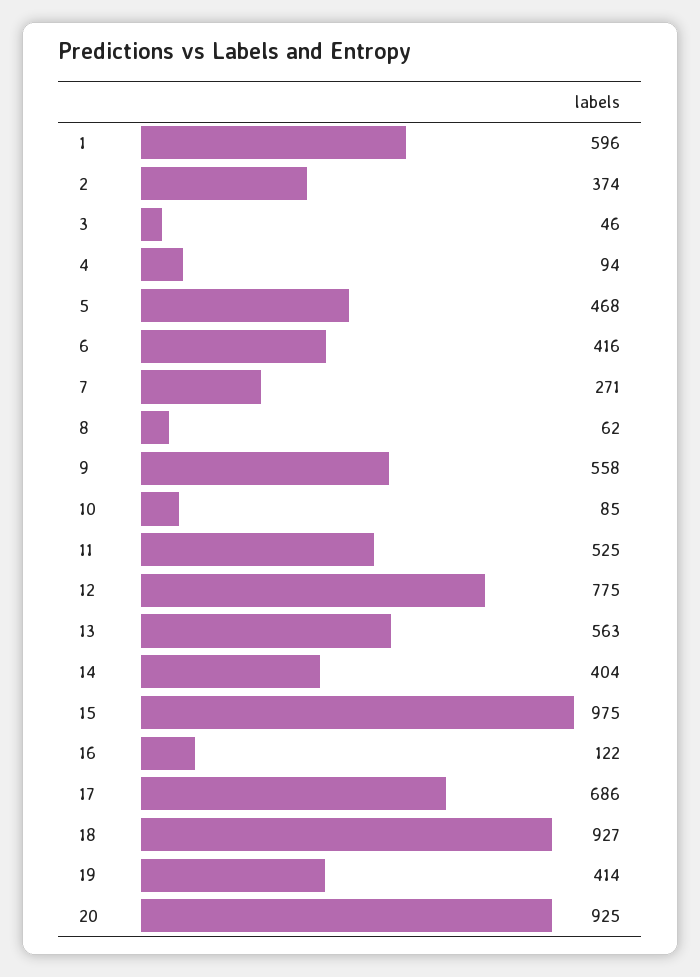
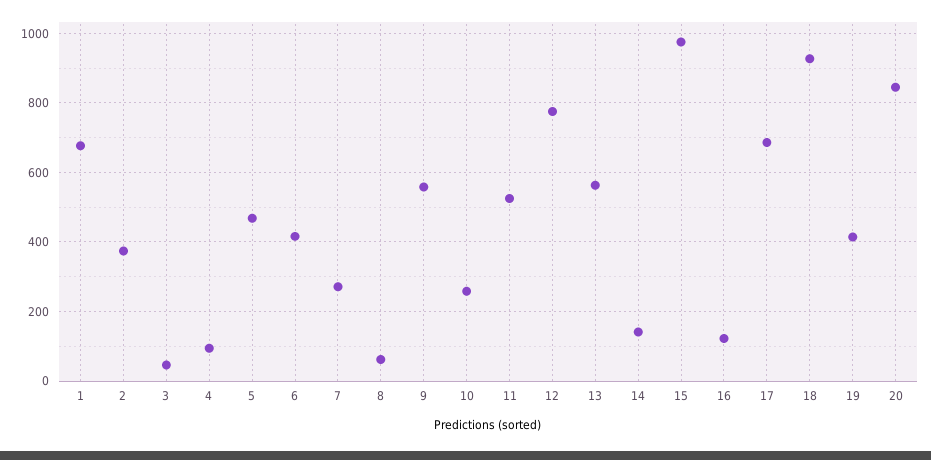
1: 596 -> 680
10: 85 -> 260
14: 404 -> 140
20: 925 -> 840

